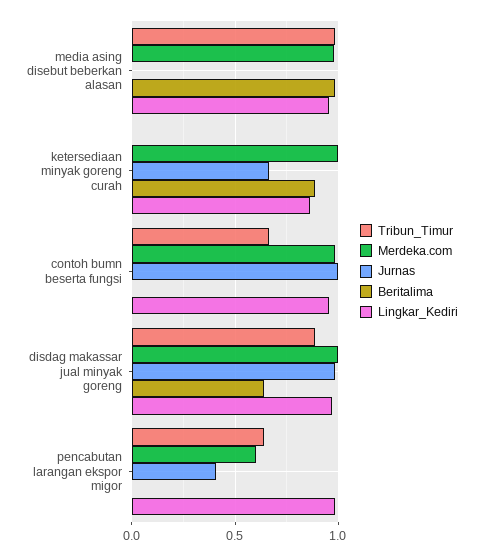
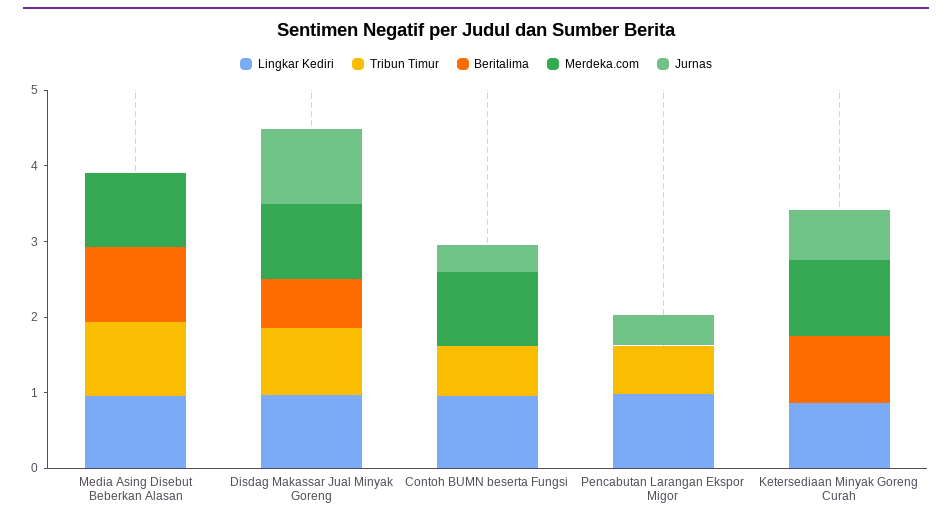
Jurnas, contoh bumn beserta fungsi: 1 -> 0.4
Merdeka.com, pencabutan larangan ekspor migor: 0.6 -> 0

